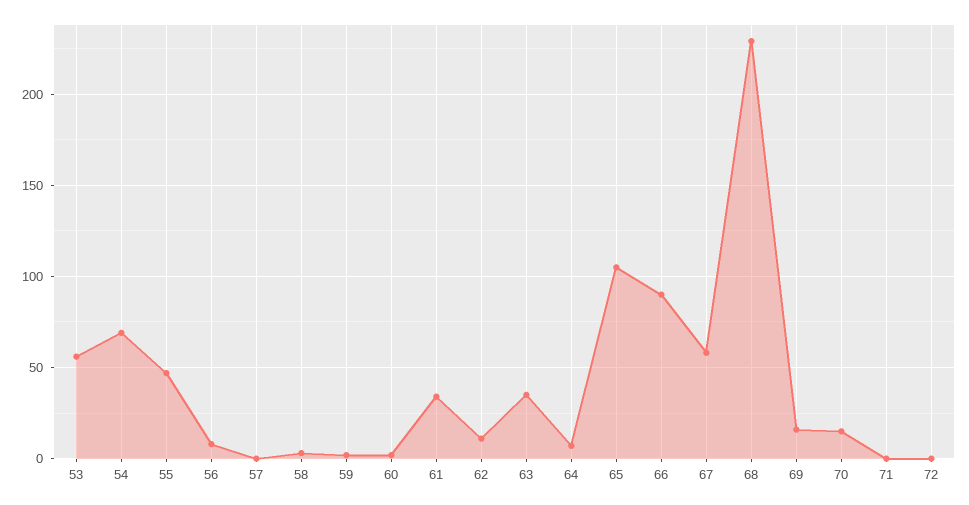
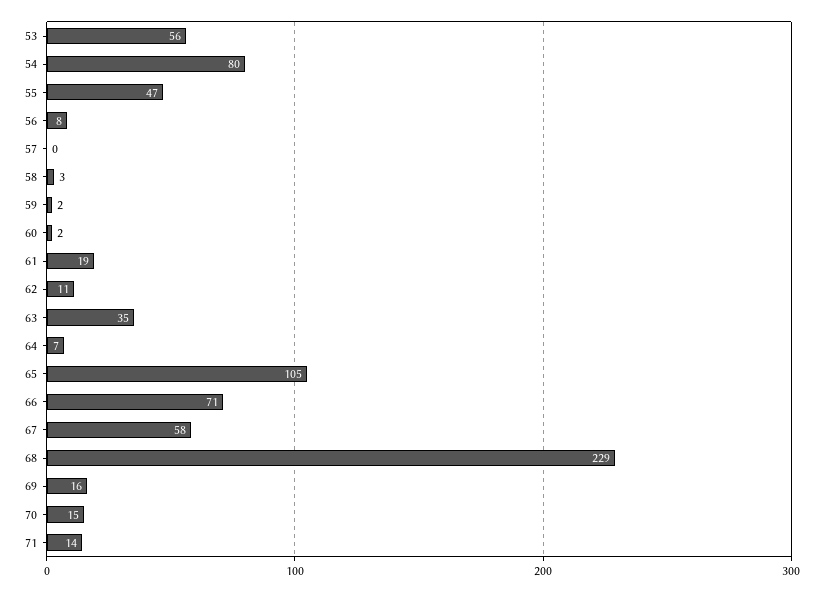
54: 70 -> 80
61: 35 -> 19
66: 90 -> 71
71: 0 -> 14
72: 0 -> none

